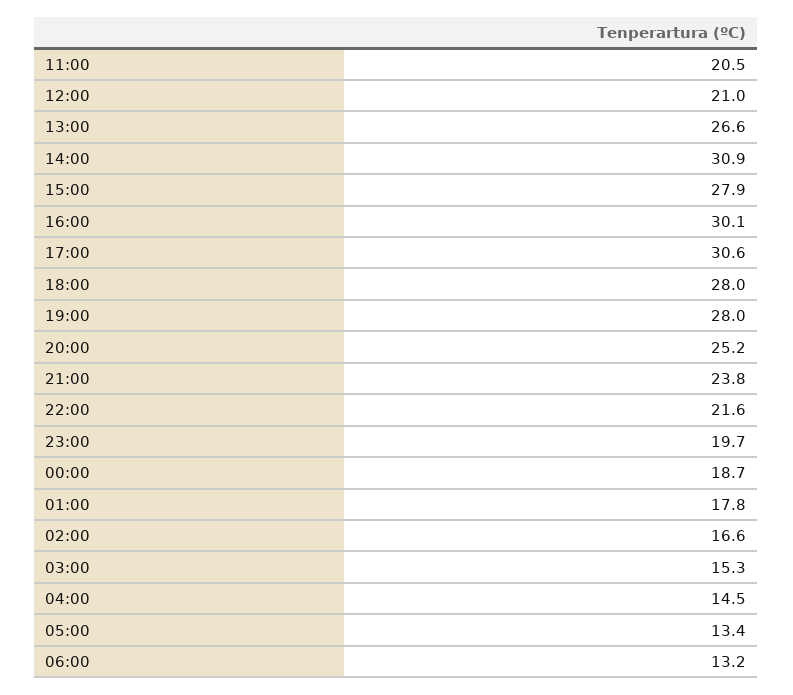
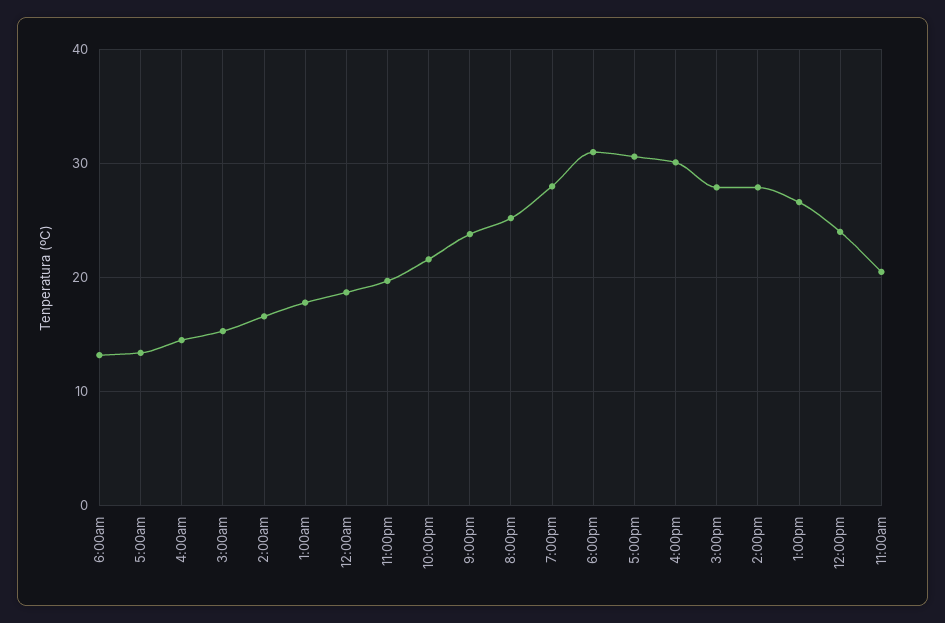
12:00: 21 -> 24
14:00: 30.9 -> 28
18:00: 28 -> 31

